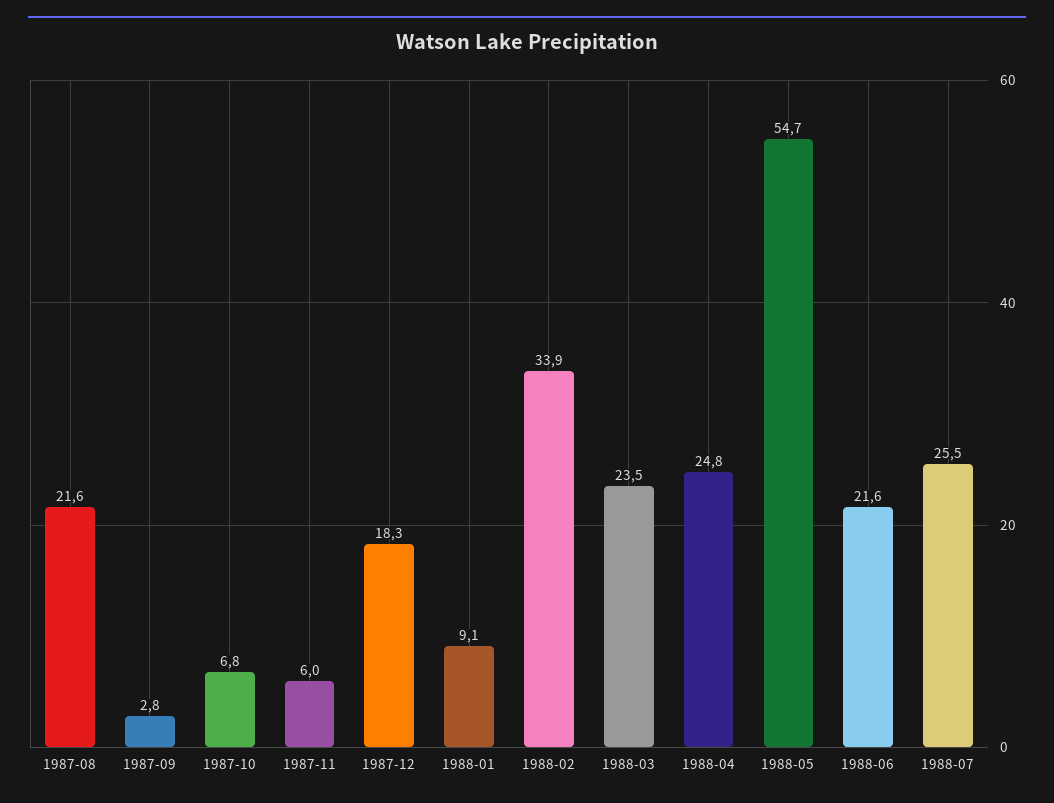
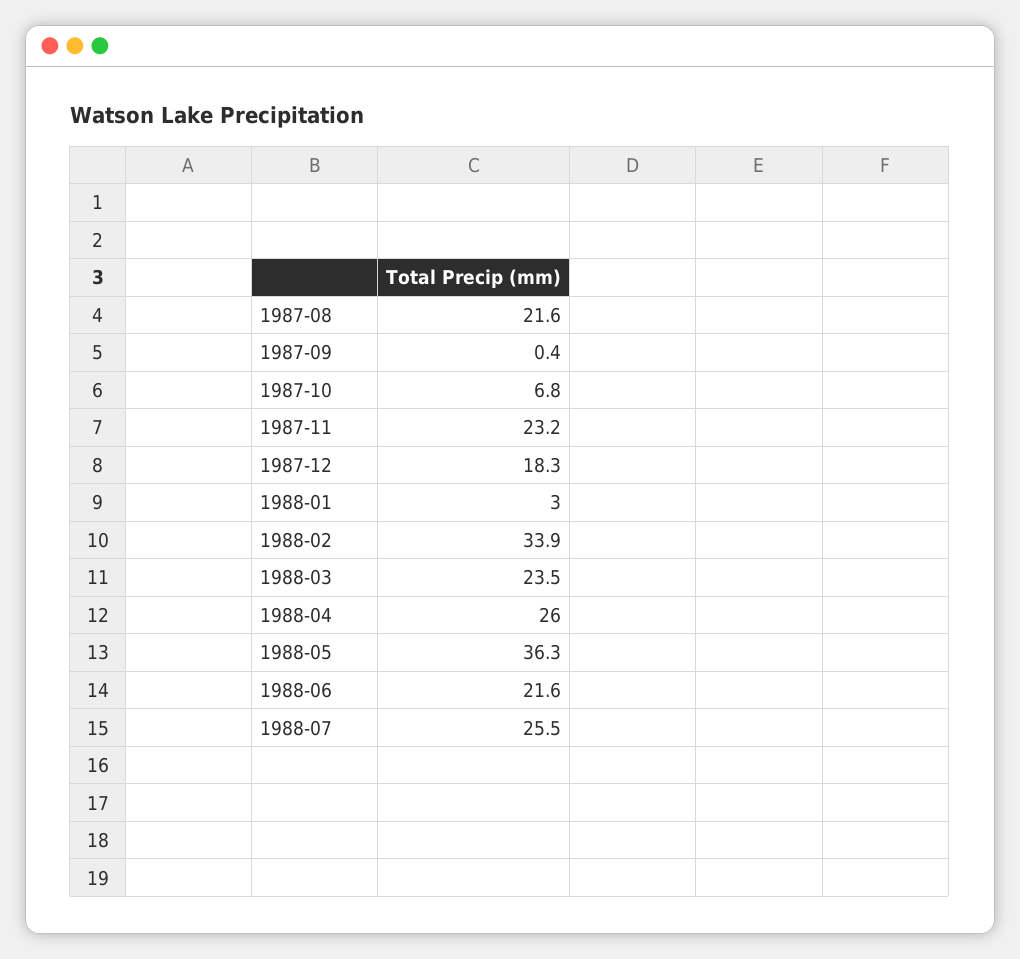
1987-09: 2.8 -> 0.4
1987-11: 6 -> 23.2
1988-01: 9.1 -> 3
1988-04: 24.8 -> 26
1988-05: 54.7 -> 36.3

